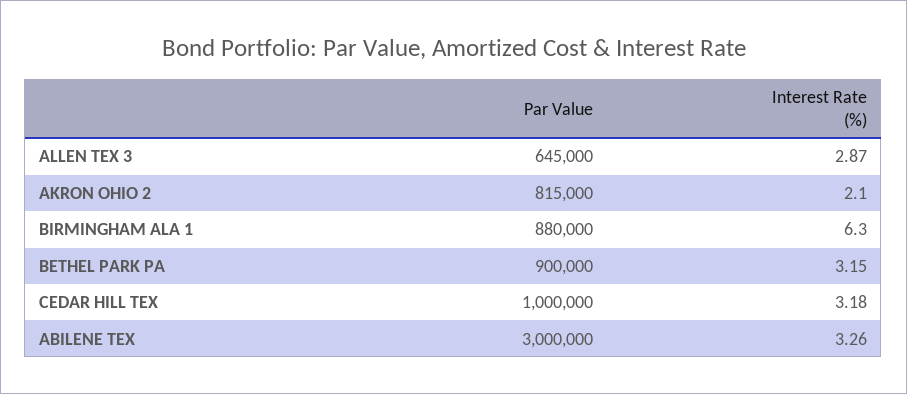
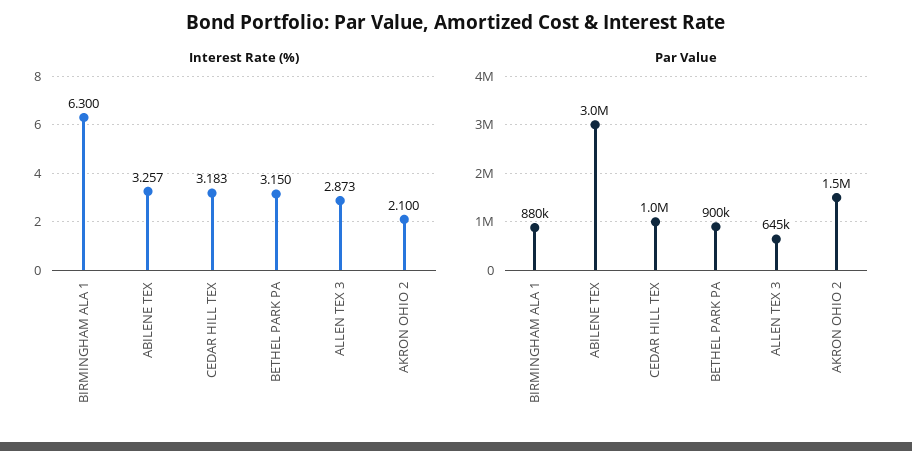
Par Value, AKRON OHIO 2: 815000 -> 1500000

